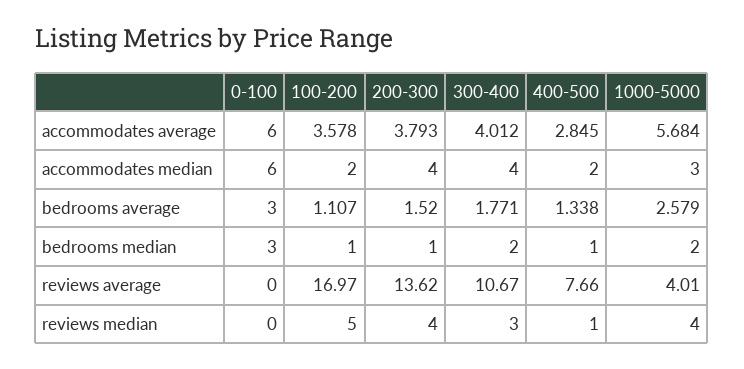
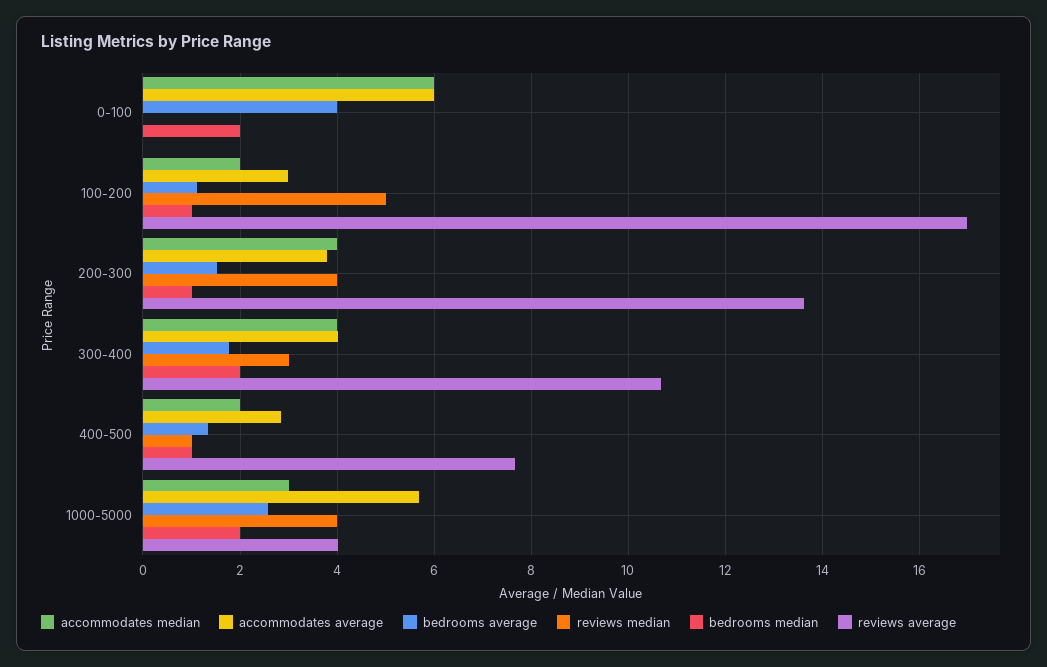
accommodates average, 100-200: 3.578 -> 3
bedrooms average, 0-100: 3 -> 4
bedrooms median, 0-100: 3 -> 2

